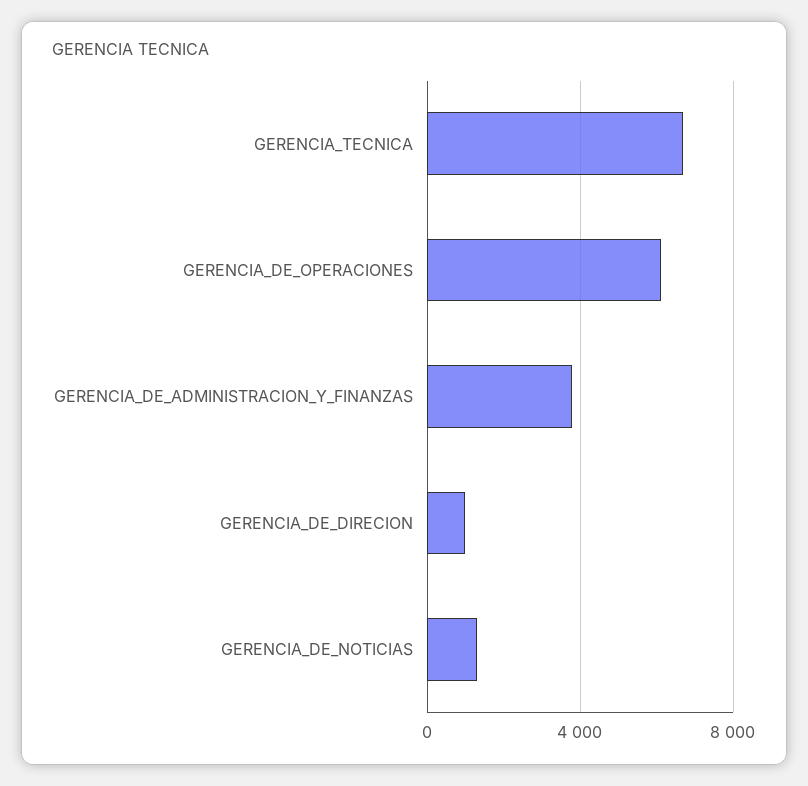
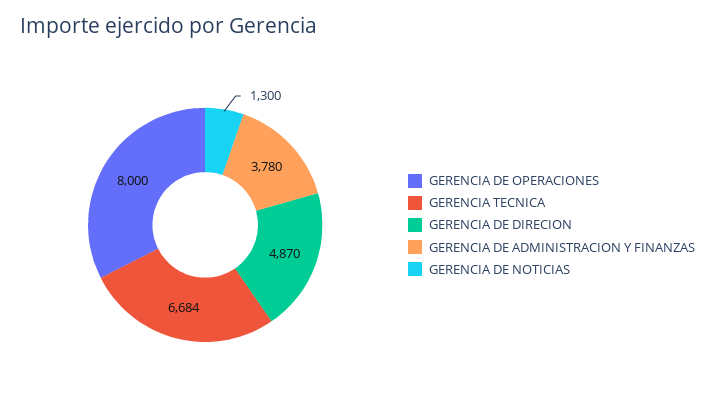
GERENCIA_DE_OPERACIONES: 6000 -> 8000
GERENCIA_DE_DIRECION: 1000 -> 4870

